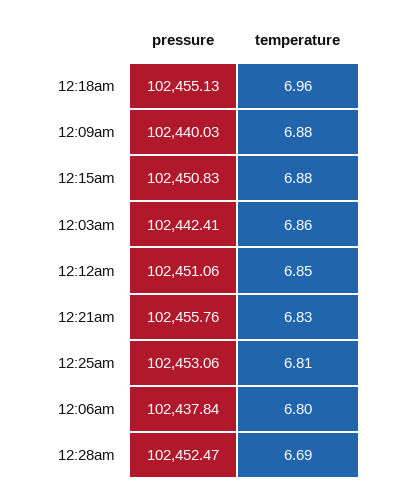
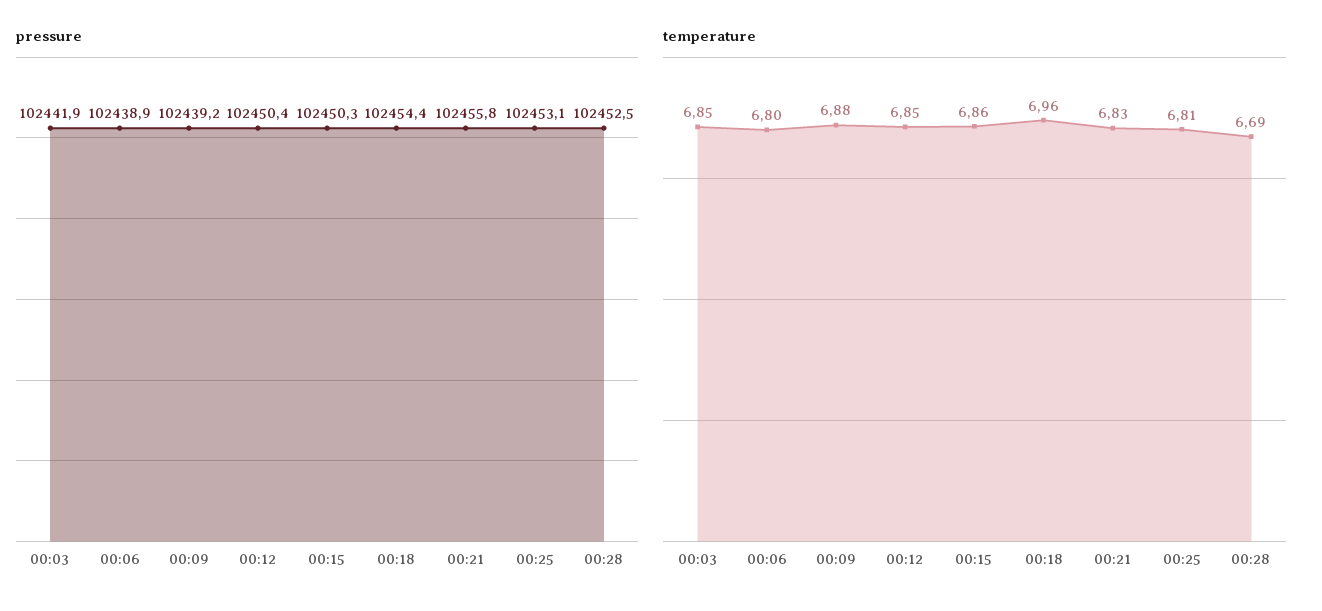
pressure, 12:18am: 102455.13 -> 102454.4
pressure, 12:09am: 102440.03 -> 102439.2
pressure, 12:15am: 102450.83 -> 102450.3
temperature, 12:15am: 6.88 -> 6.86
pressure, 12:03am: 102442.41 -> 102441.9
temperature, 12:03am: 6.86 -> 6.85
pressure, 12:12am: 102451.06 -> 102450.4
pressure, 12:06am: 102437.84 -> 102438.9

